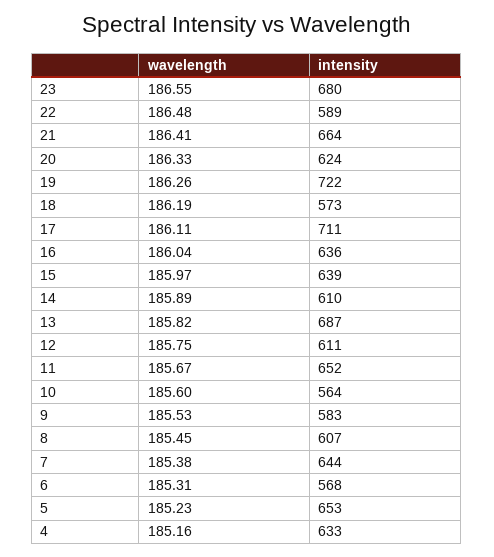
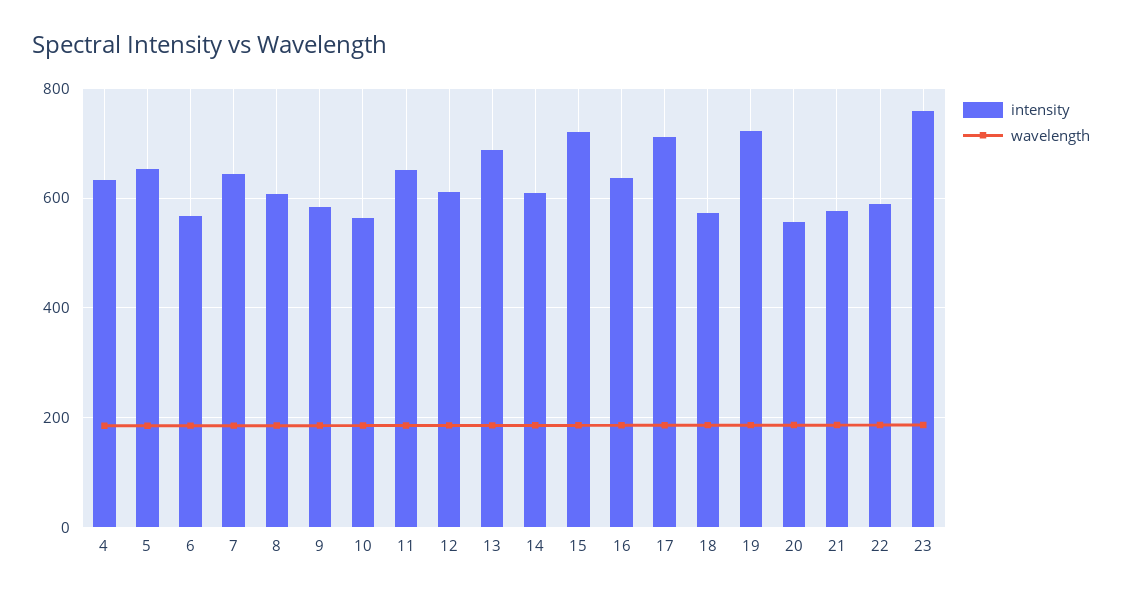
intensity, 23: 680 -> 760
intensity, 21: 664 -> 580
intensity, 20: 624 -> 560
intensity, 15: 639 -> 720

